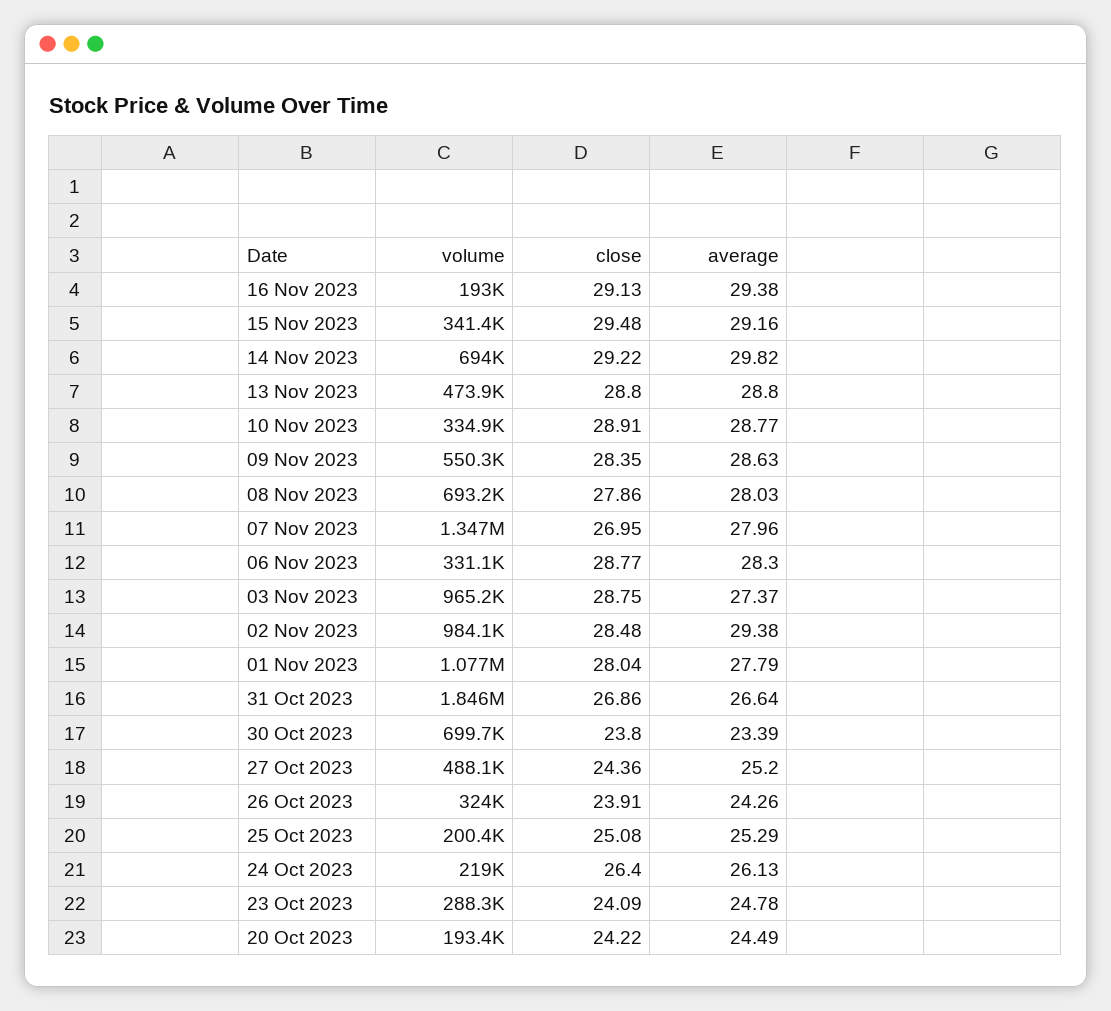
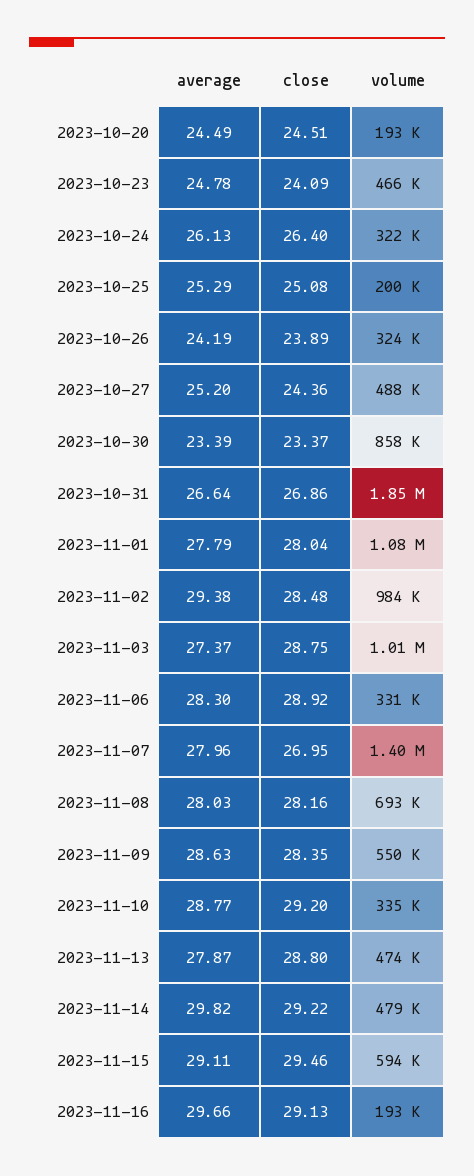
average, 16 Nov 2023: 29.38 -> 29.66
volume, 15 Nov 2023: 341400 -> 594000
close, 15 Nov 2023: 29.48 -> 29.46
average, 15 Nov 2023: 29.16 -> 29.11
volume, 14 Nov 2023: 694000 -> 479000
average, 13 Nov 2023: 28.8 -> 27.87
close, 10 Nov 2023: 28.91 -> 29.2
close, 08 Nov 2023: 27.86 -> 28.16
volume, 07 Nov 2023: 1347000 -> 1400000
close, 06 Nov 2023: 28.77 -> 28.92
volume, 03 Nov 2023: 965200 -> 1010000
volume, 30 Oct 2023: 699700 -> 858000
close, 30 Oct 2023: 23.8 -> 23.37
close, 26 Oct 2023: 23.91 -> 23.89
average, 26 Oct 2023: 24.26 -> 24.19
volume, 24 Oct 2023: 219000 -> 322000
volume, 23 Oct 2023: 288300 -> 466000
close, 20 Oct 2023: 24.22 -> 24.51

